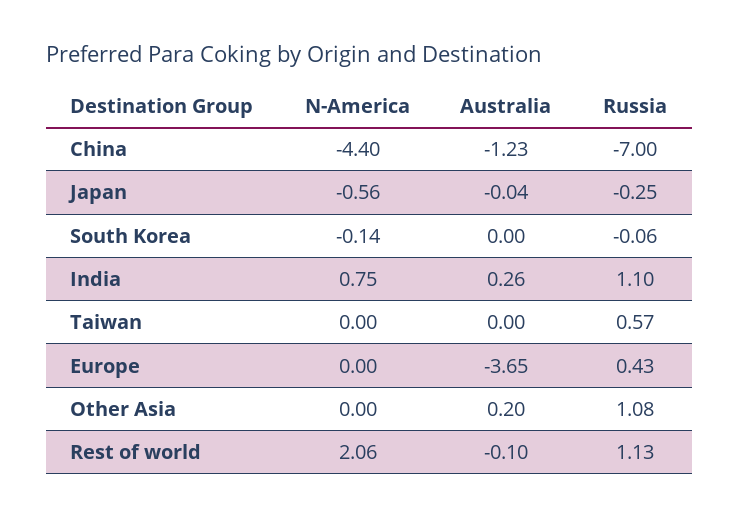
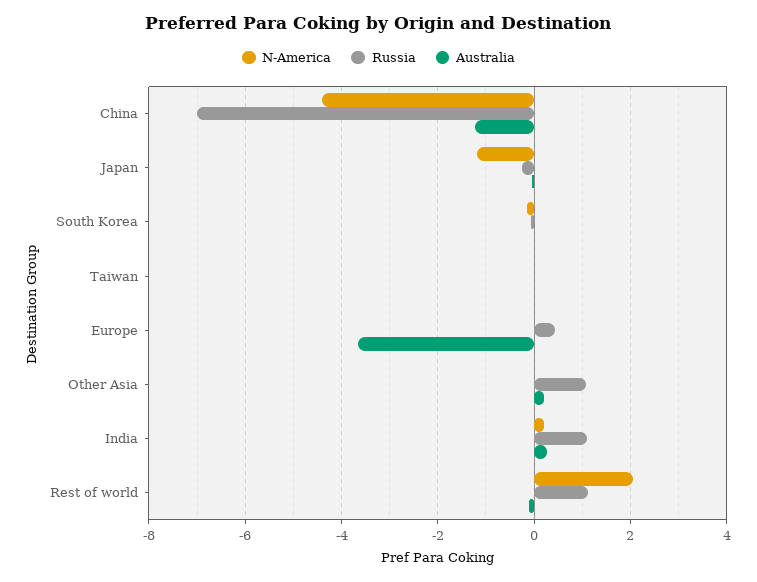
N-America, Japan: -0.56 -> -1.2
N-America, India: 0.75 -> 0.2
Russia, Taiwan: 0.57 -> 0

